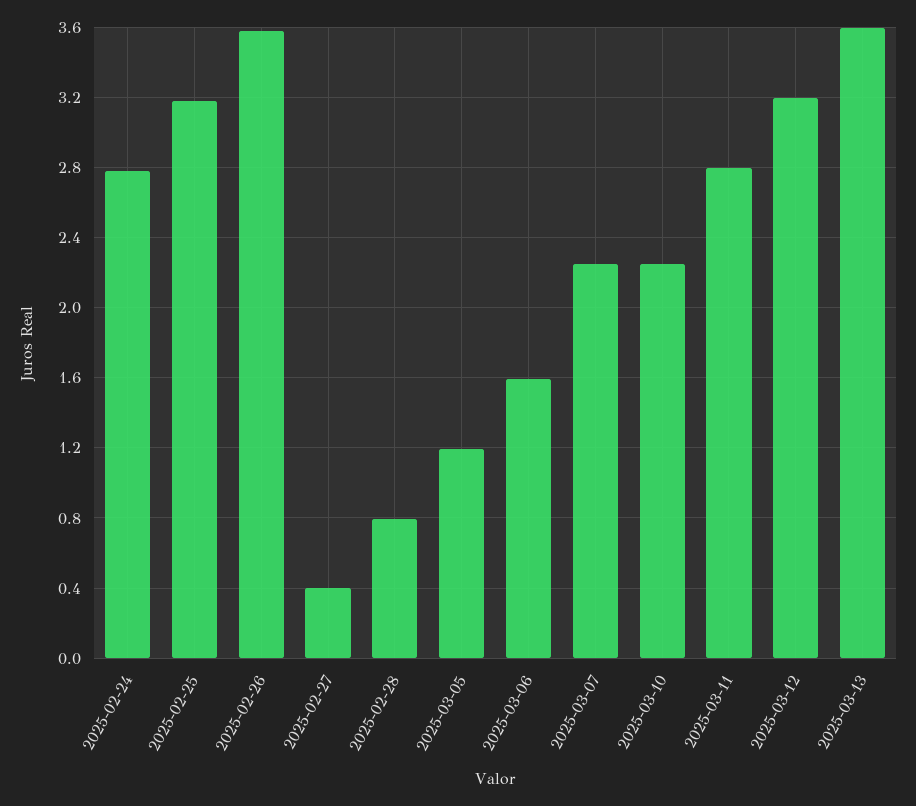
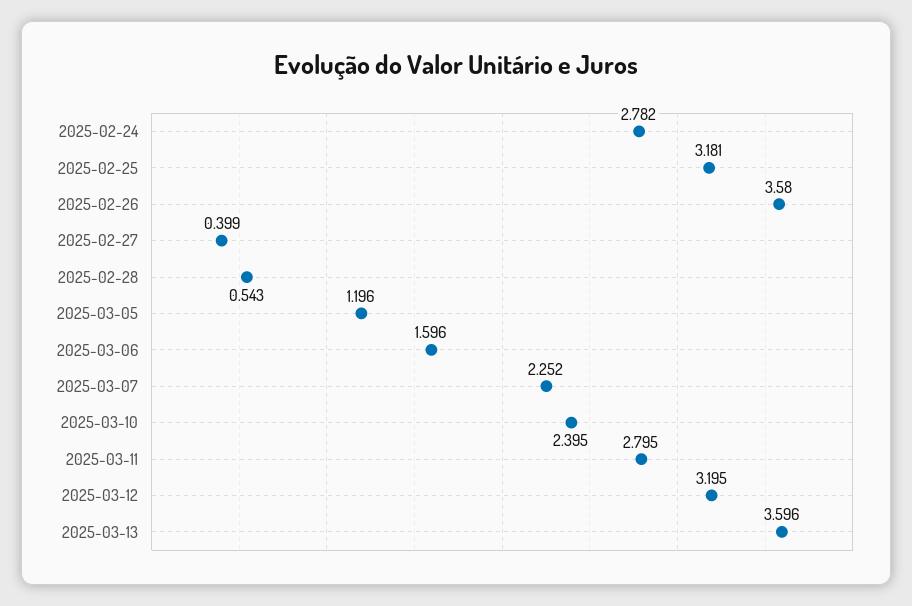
2025-02-28: 0.8 -> 0.543
2025-03-10: 2.25 -> 2.395

